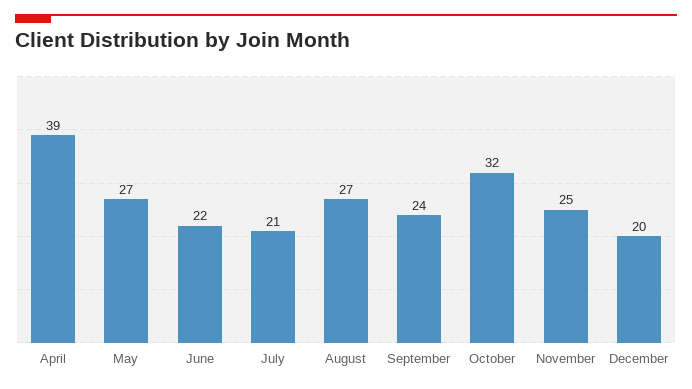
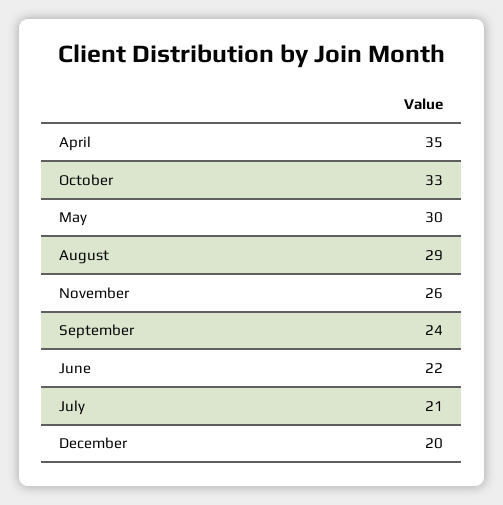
April: 39 -> 35
May: 27 -> 30
August: 27 -> 29
October: 32 -> 33
November: 25 -> 26

